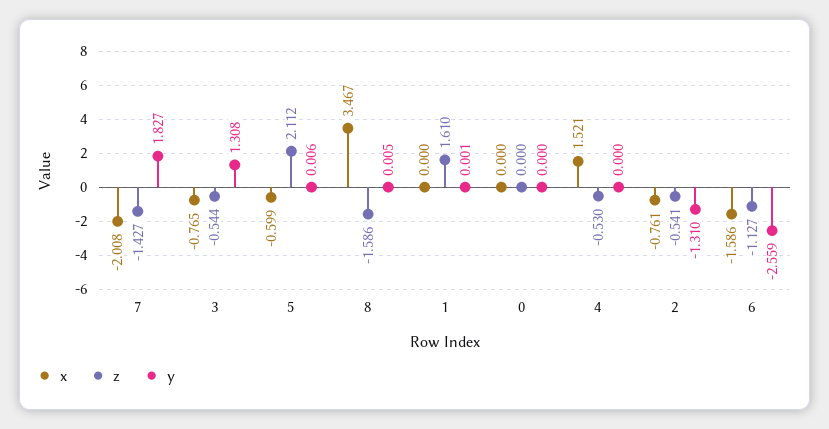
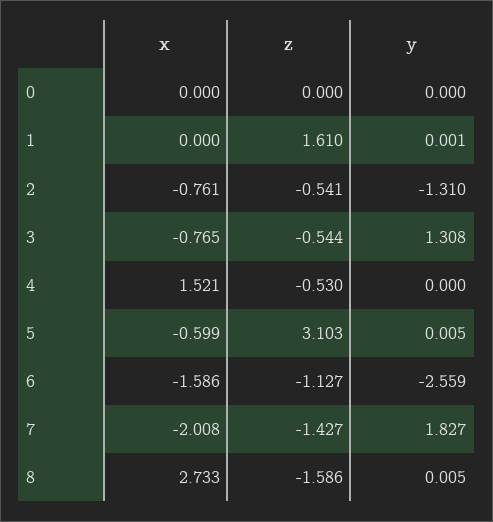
z, 5: 2.112 -> 3.103
y, 5: 0.006 -> 0.005
x, 8: 3.467 -> 2.733

